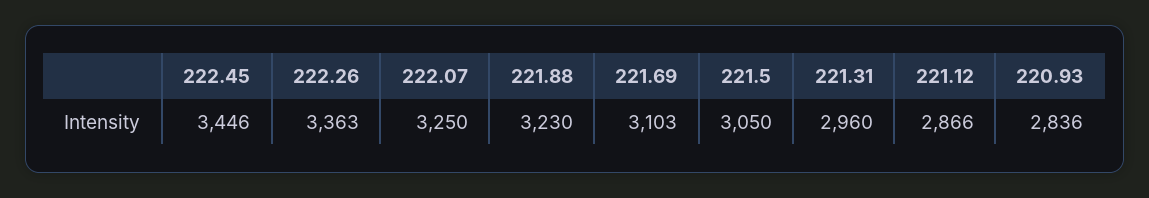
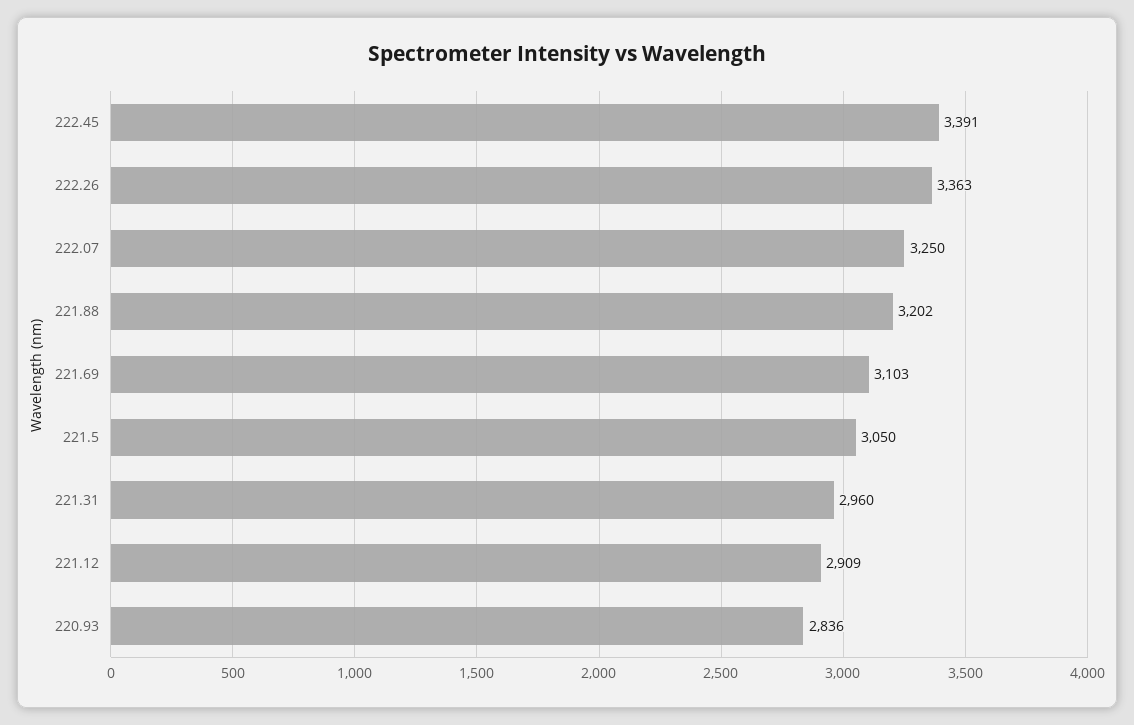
222.45: 3446 -> 3391
221.88: 3230 -> 3202
221.12: 2866 -> 2909

